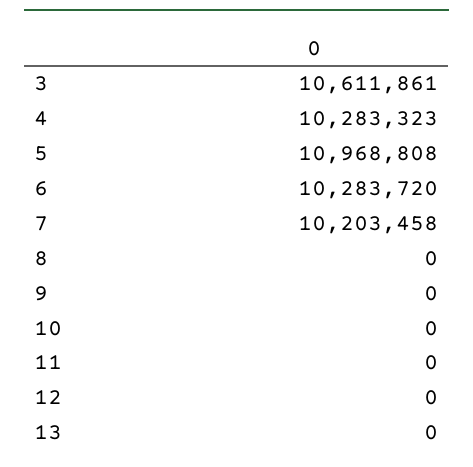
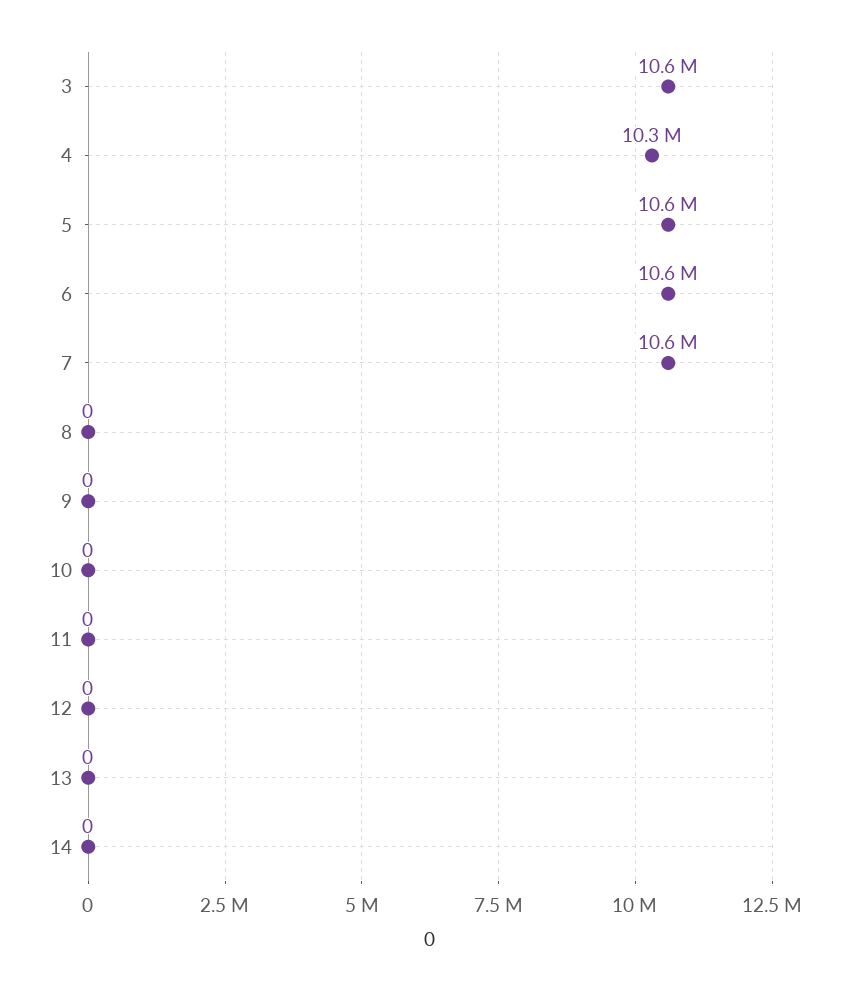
5: 10968808 -> 10600000
6: 10283720 -> 10600000
7: 10203458 -> 10600000
14: none -> 0

